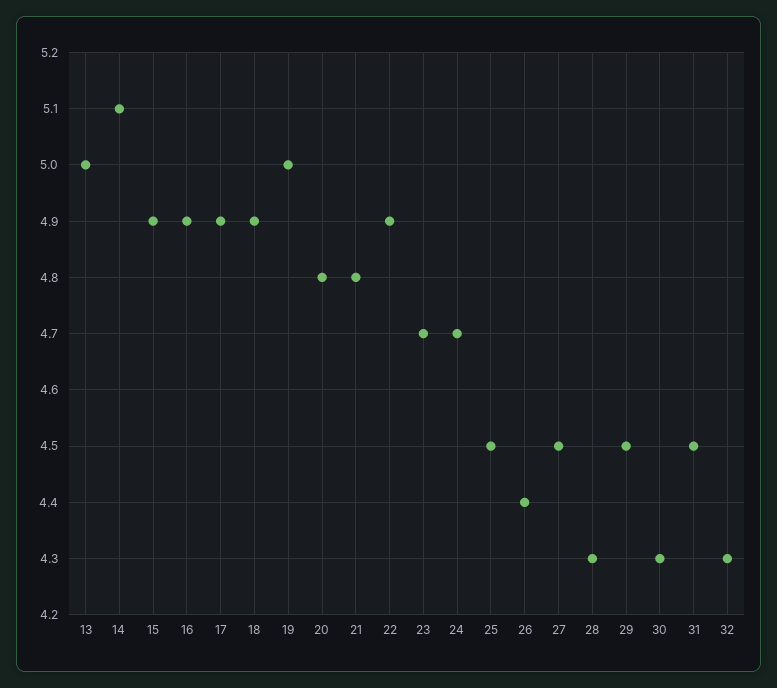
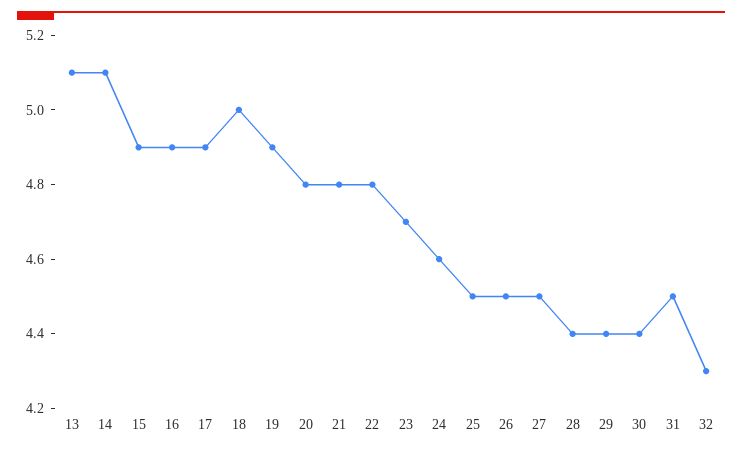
13: 5 -> 5.1
18: 4.9 -> 5
19: 5 -> 4.9
22: 4.9 -> 4.8
24: 4.7 -> 4.6
26: 4.4 -> 4.5
28: 4.3 -> 4.4
29: 4.5 -> 4.4
30: 4.3 -> 4.4

